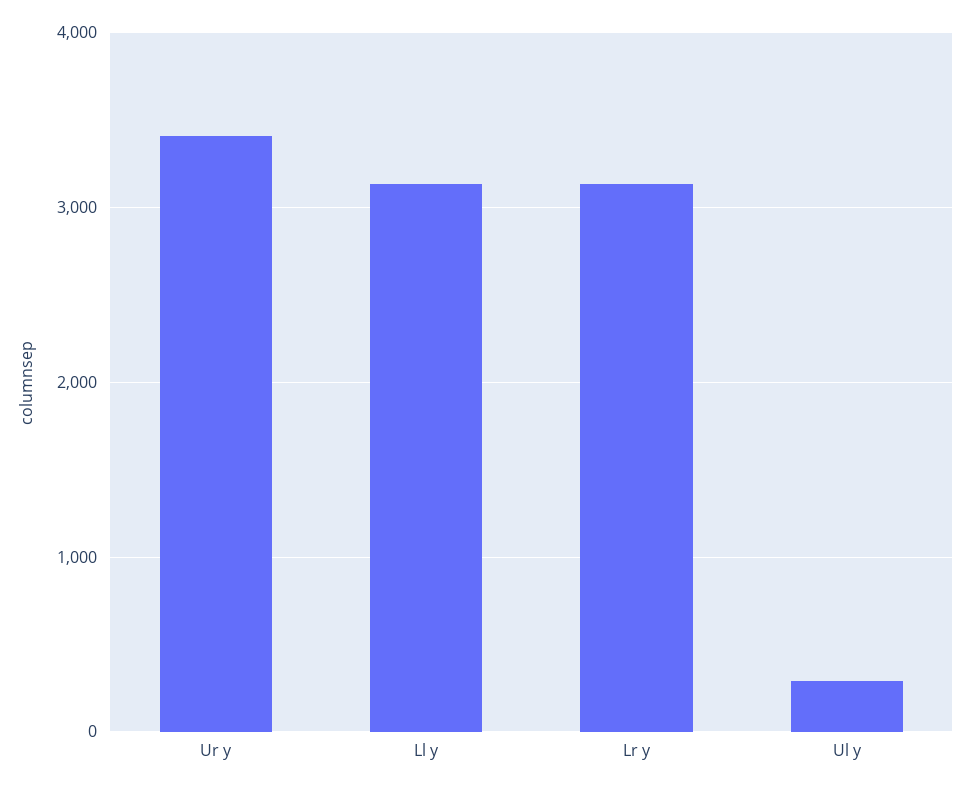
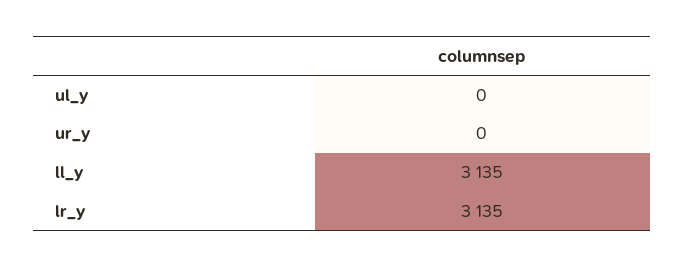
Ur y: 3400 -> 0
Ul y: 300 -> 0

